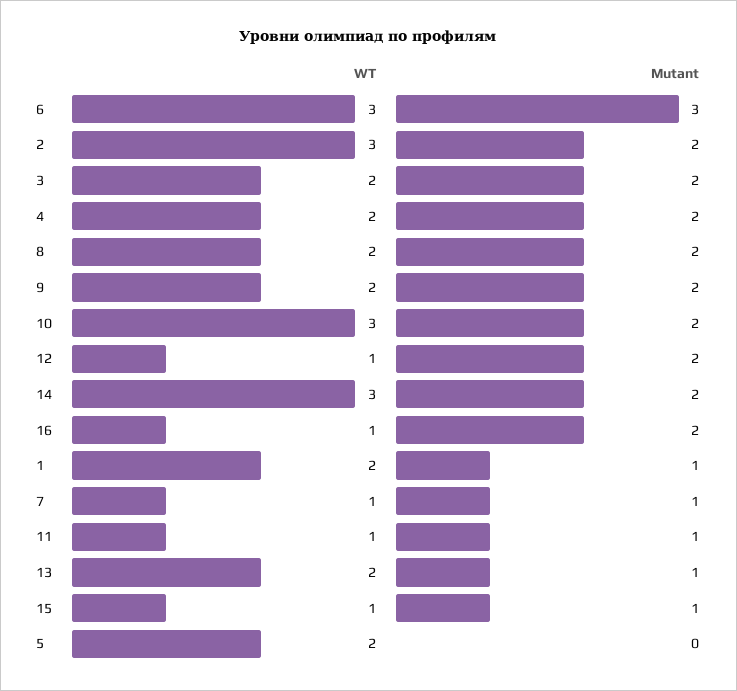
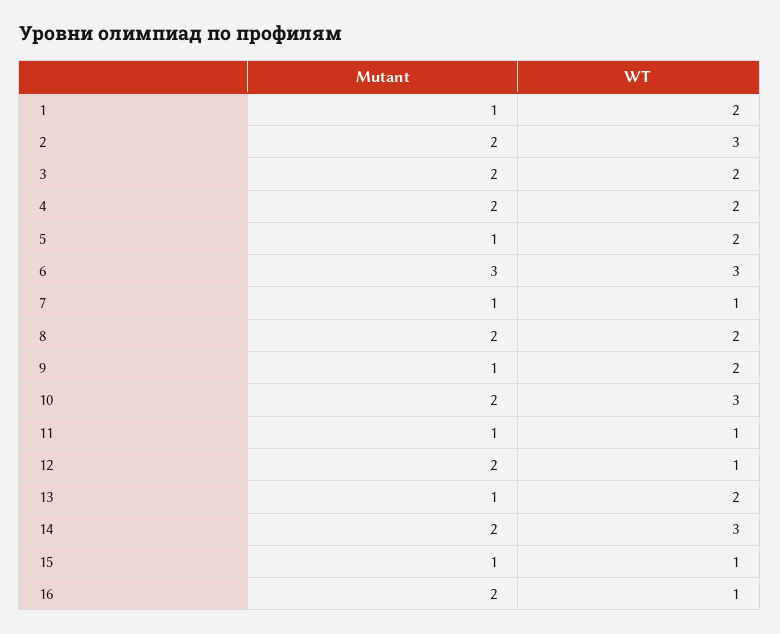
Mutant, 9: 2 -> 1
Mutant, 5: 0 -> 1

